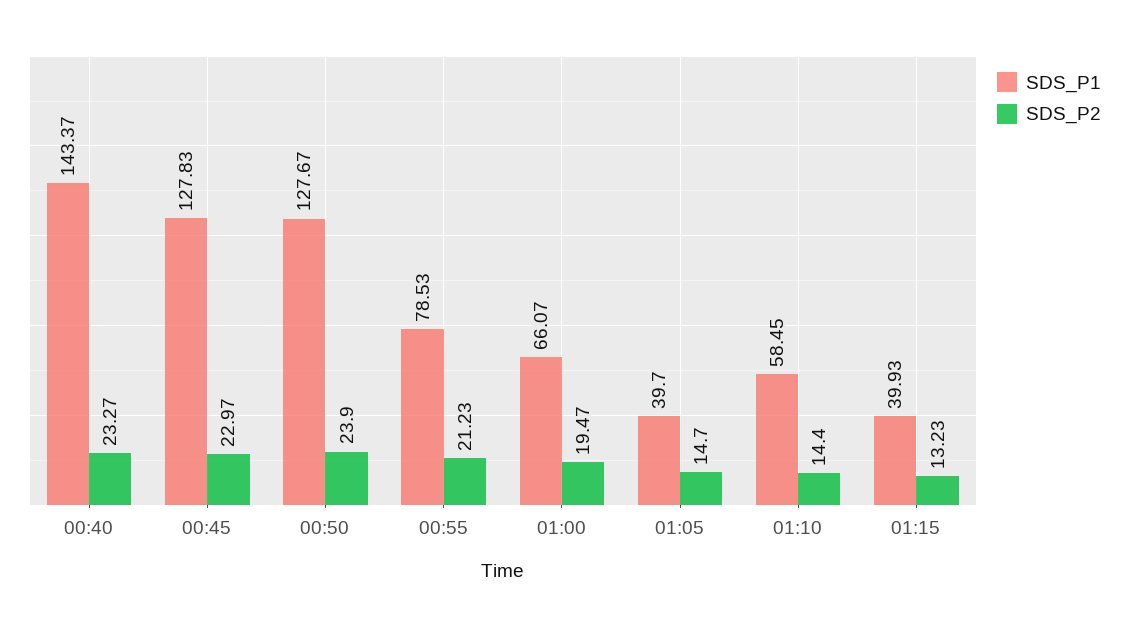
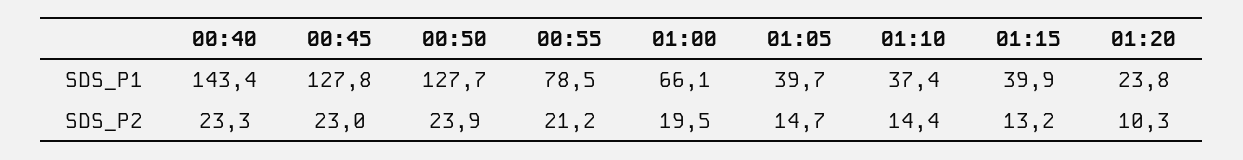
SDS_P1, 01:10: 58.45 -> 37.4
SDS_P1, 01:20: none -> 23.8
SDS_P2, 01:20: none -> 10.3

